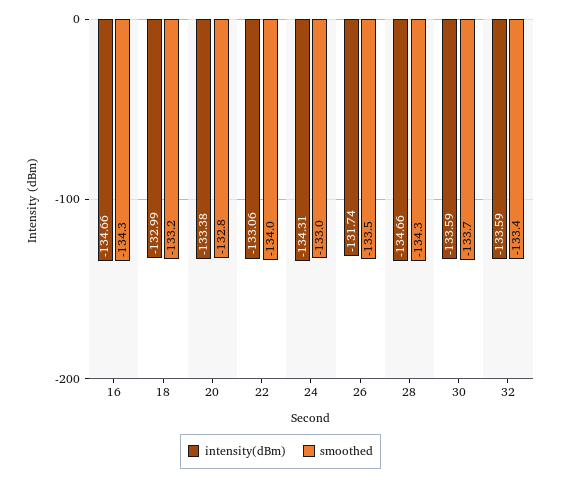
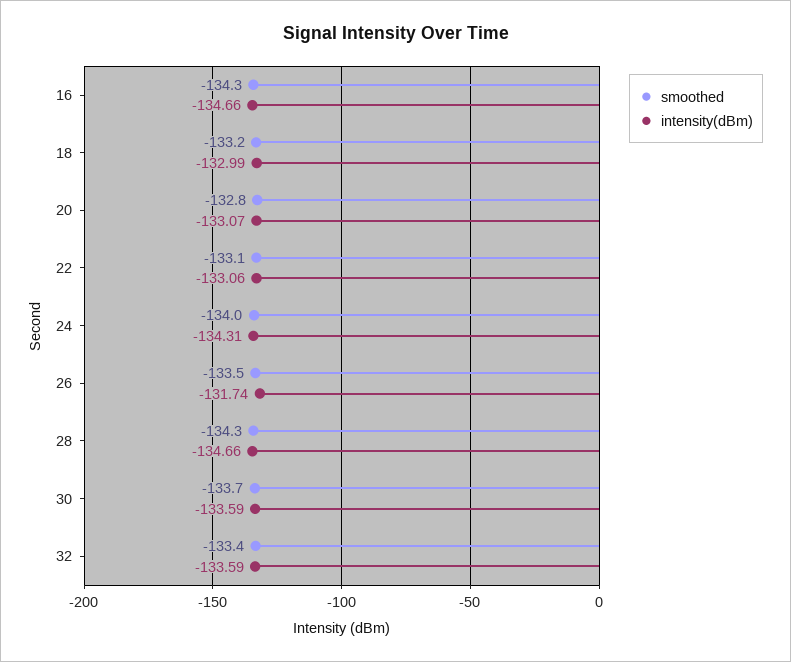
intensity(dBm), 20: -133.38 -> -133.07
smoothed, 22: -134 -> -133.1
smoothed, 24: -133 -> -134

